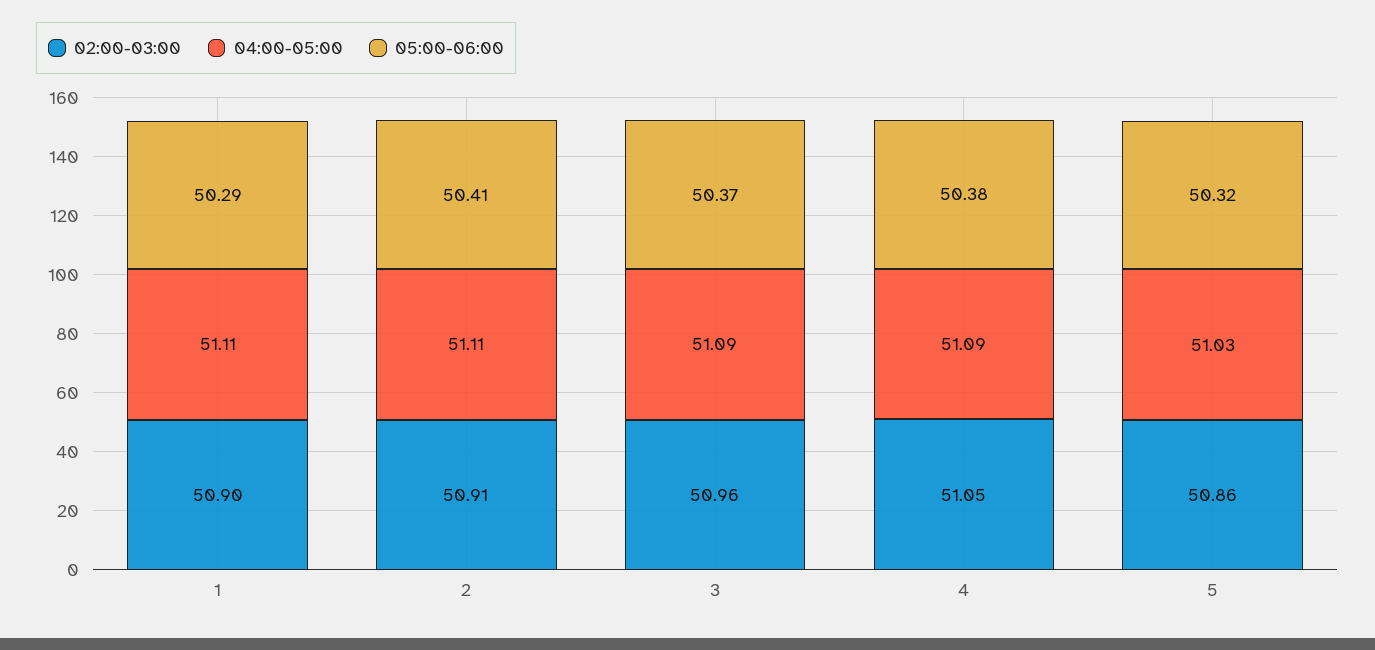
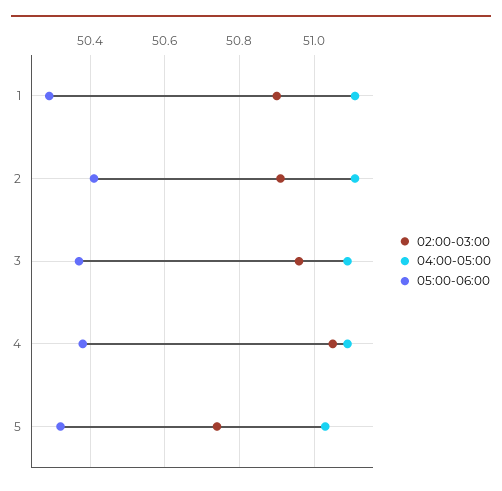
02:00-03:00, 5: 50.86 -> 50.75

